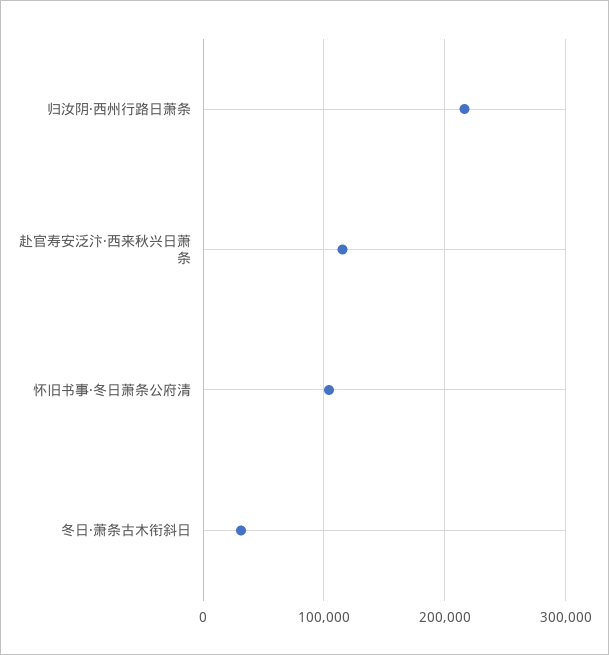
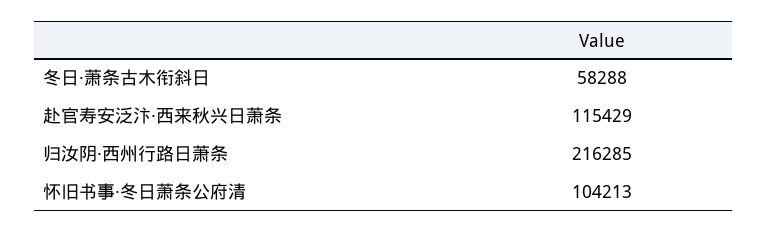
冬日·萧条古木衔斜日: 30000 -> 58288

